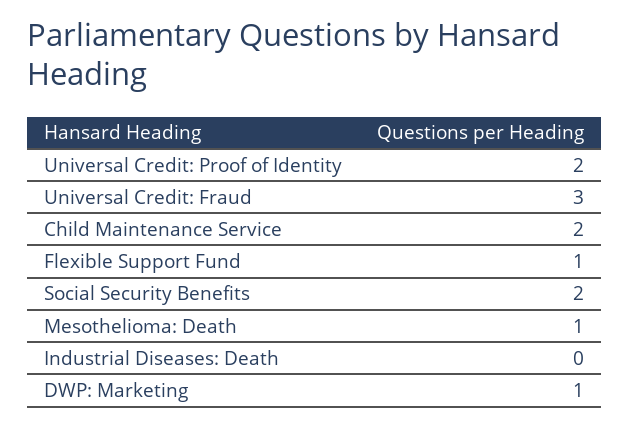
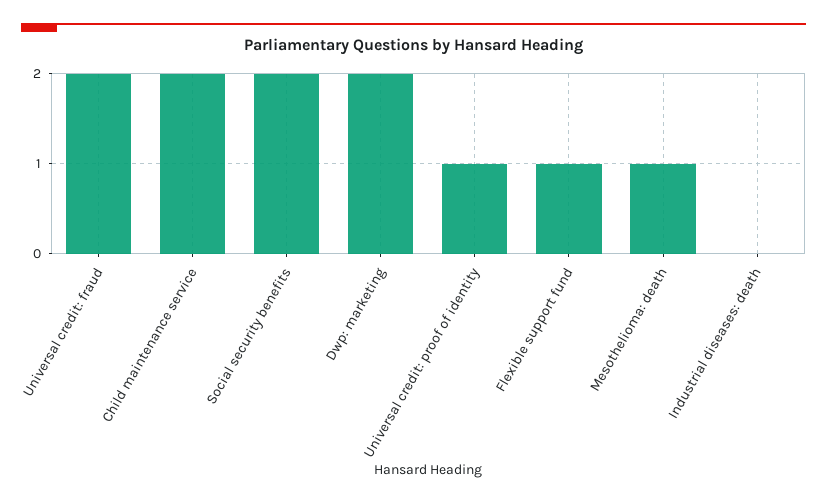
Universal Credit: Proof of Identity: 2 -> 1
Universal Credit: Fraud: 3 -> 2
DWP: Marketing: 1 -> 2

